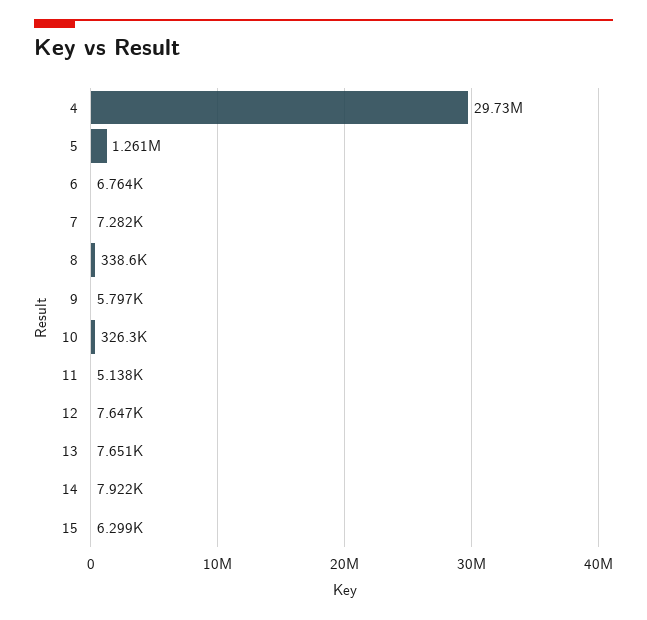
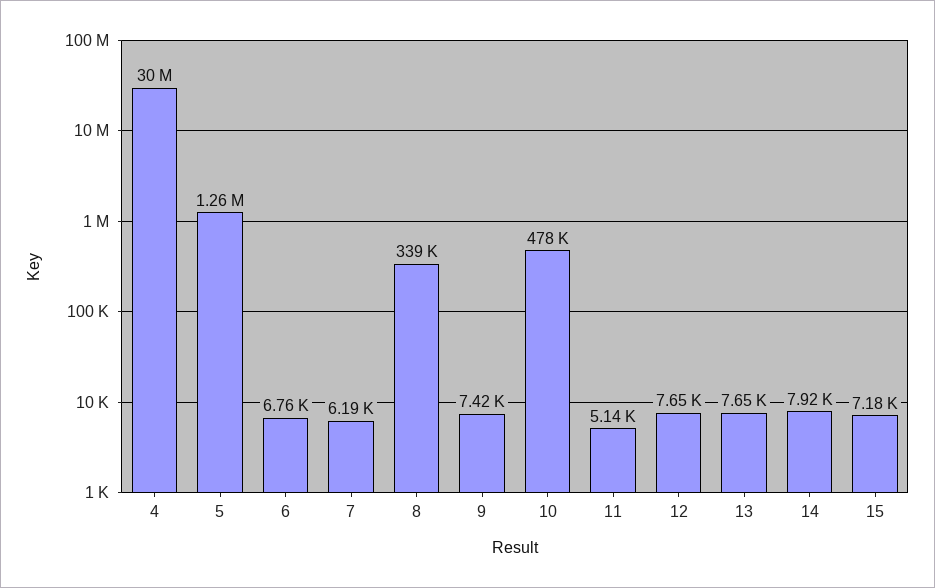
4: 29730000 -> 30000000
7: 7282 -> 6190
9: 5797 -> 7420
10: 326300 -> 478000
15: 6299 -> 7180

